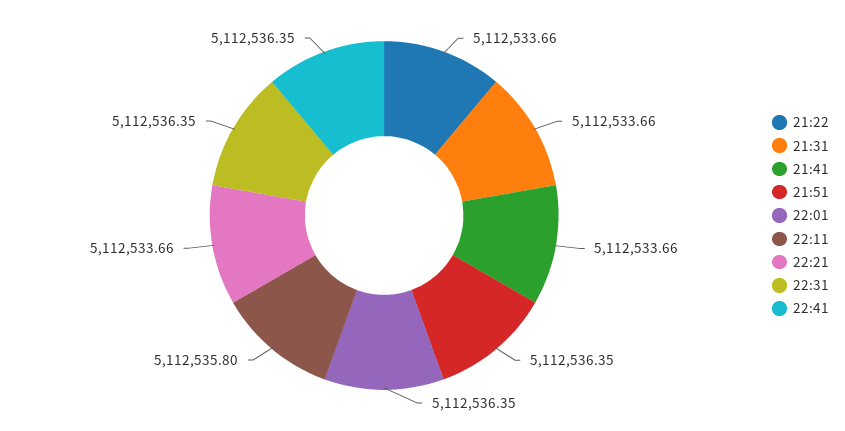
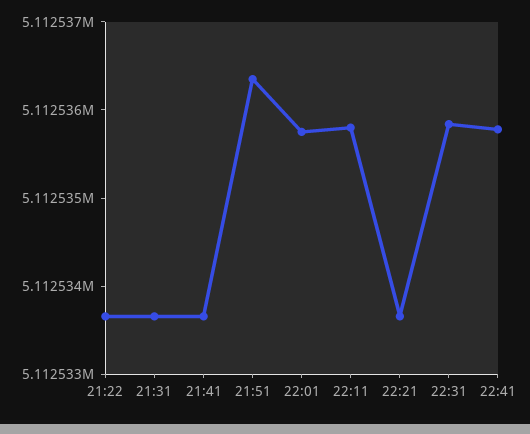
22:01: 5112536.35 -> 5112535.8
22:31: 5112536.35 -> 5112535.8
22:41: 5112536.35 -> 5112535.8

